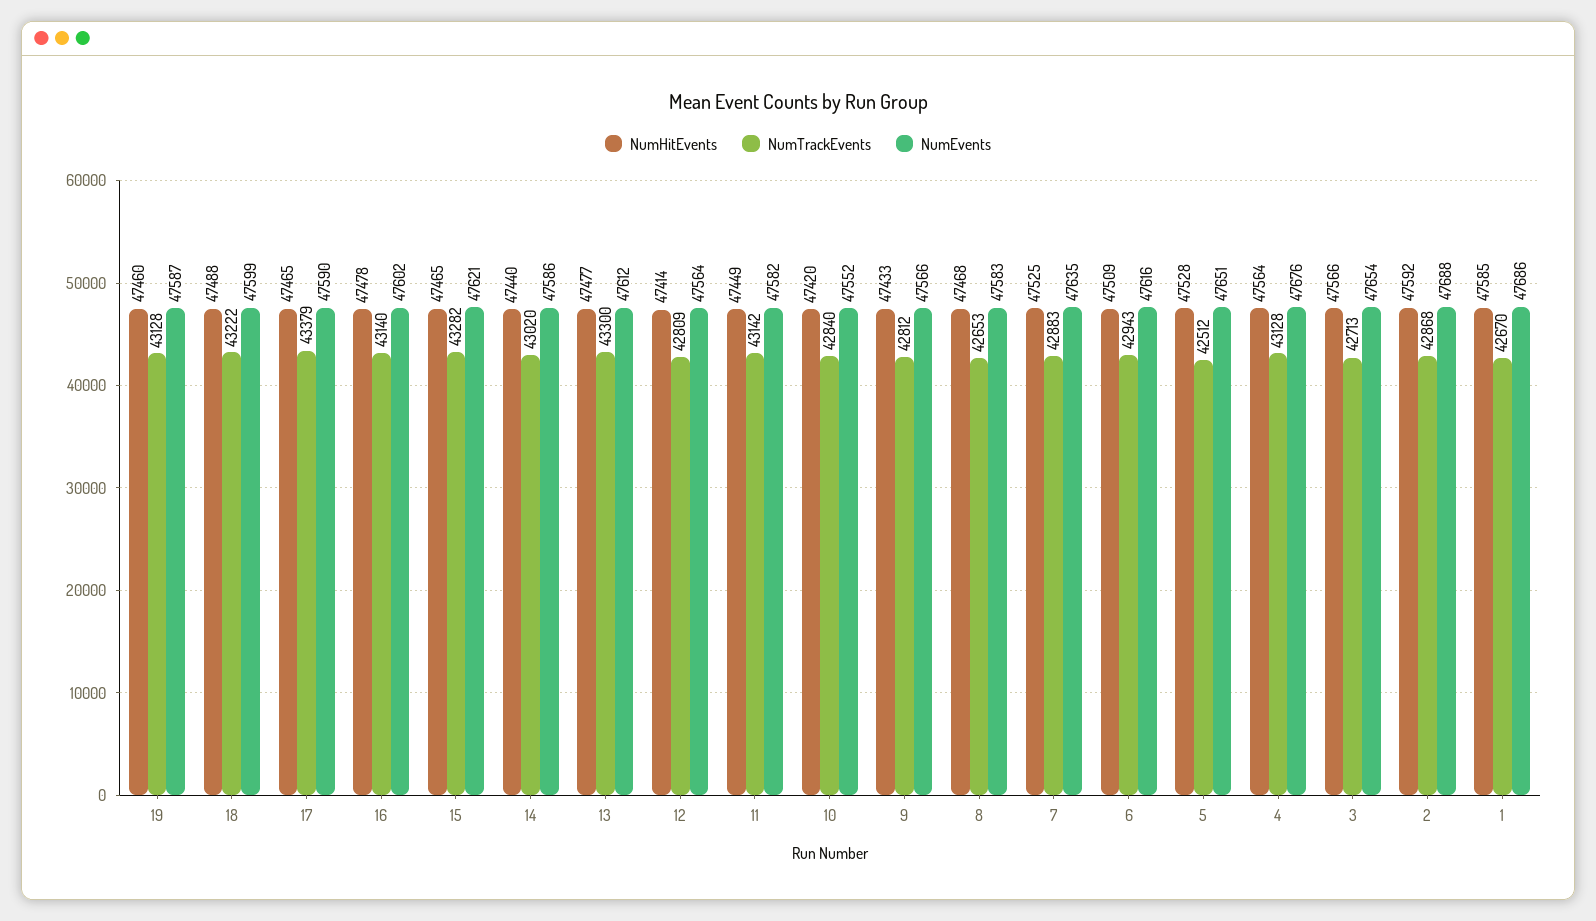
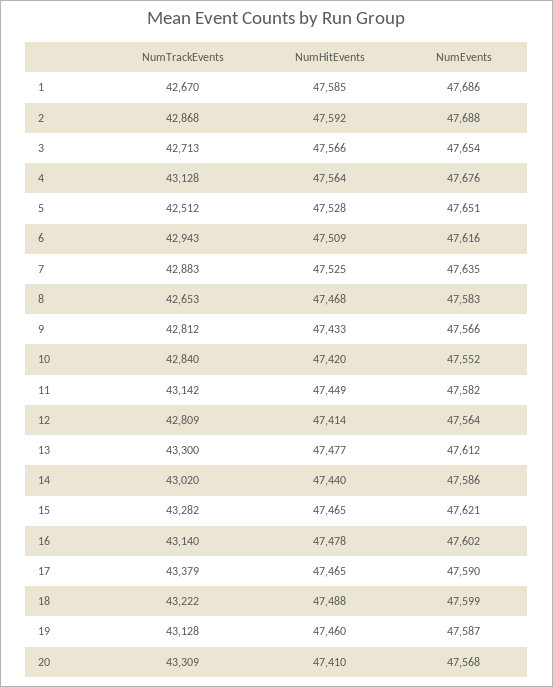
NumTrackEvents, 20: none -> 43309
NumHitEvents, 20: none -> 47410
NumEvents, 20: none -> 47568

